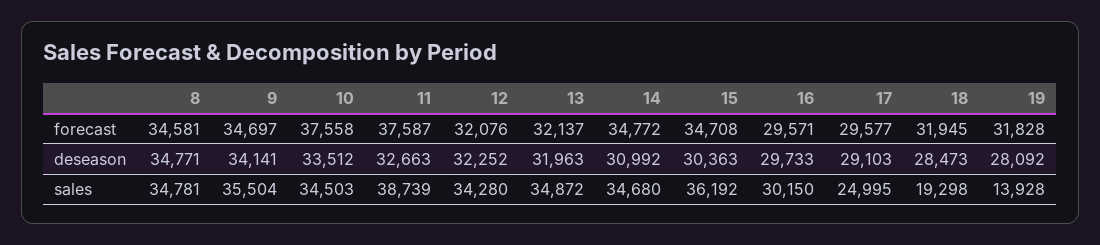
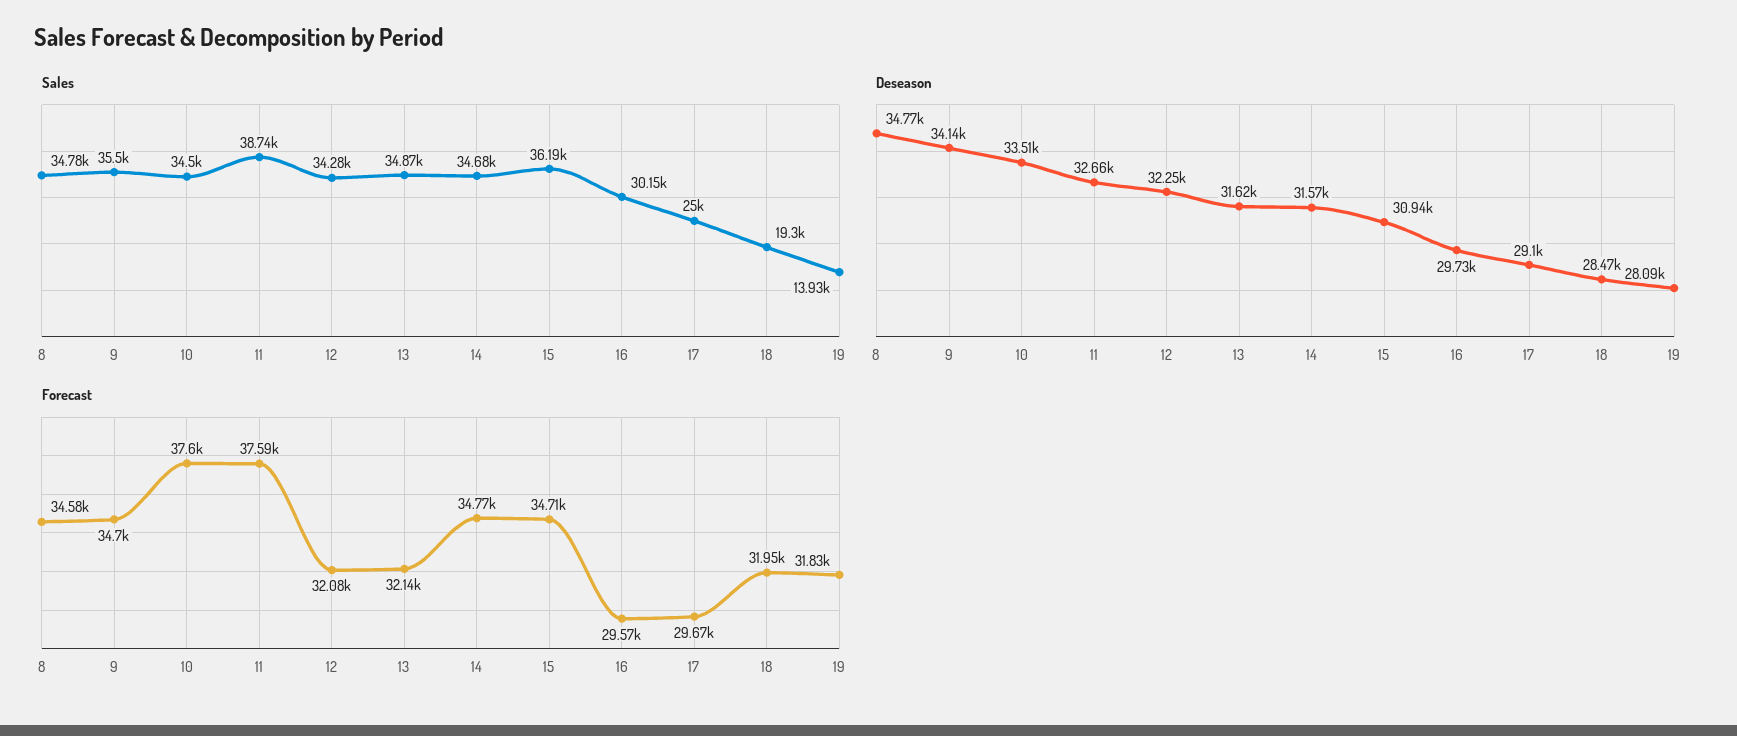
forecast, 10: 37558 -> 37600
forecast, 17: 29577 -> 29670
deseason, 13: 31963 -> 31620
deseason, 14: 30992 -> 31570
deseason, 15: 30363 -> 30940

